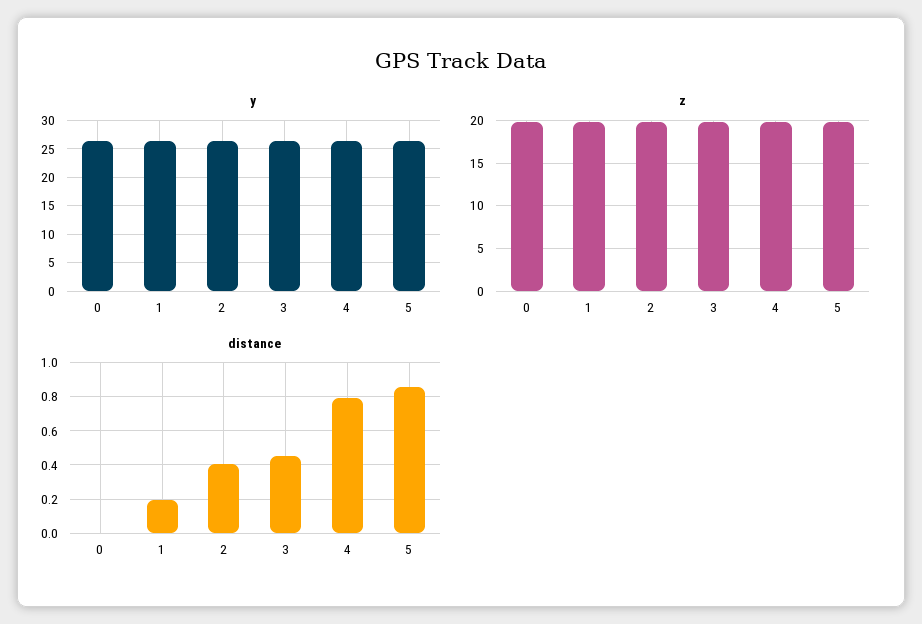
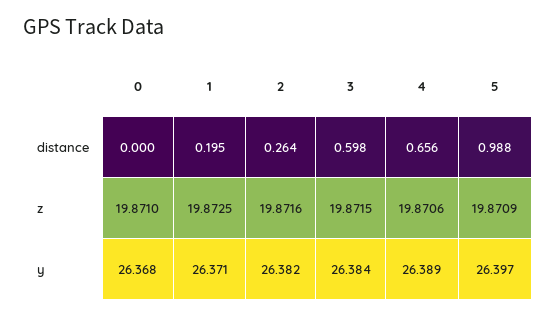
distance, 2: 0.4 -> 0.264
distance, 3: 0.45 -> 0.598
distance, 4: 0.8 -> 0.656
distance, 5: 0.85 -> 0.988

